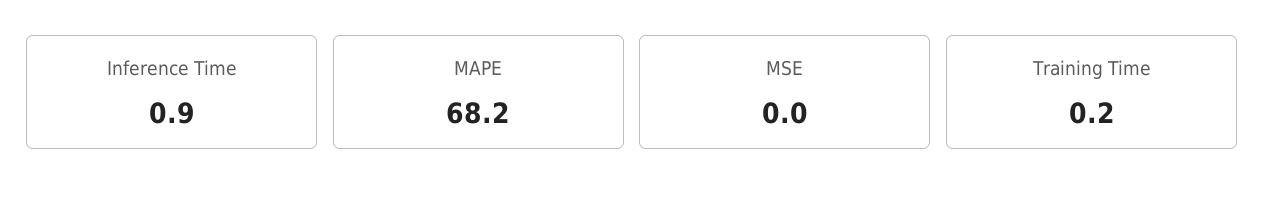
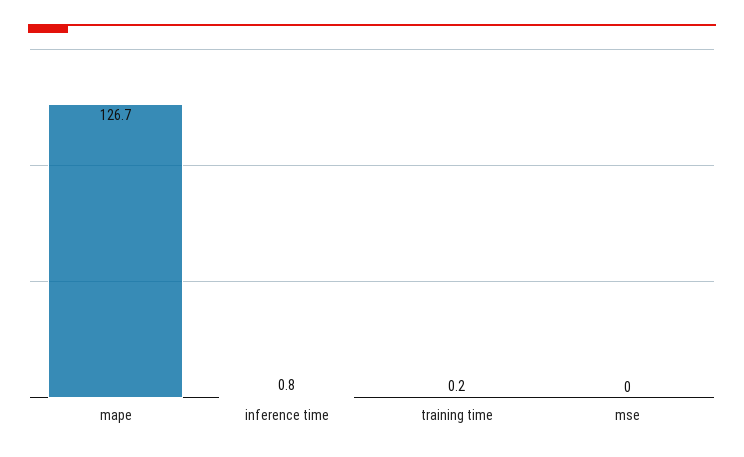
Inference Time: 0.9 -> 0.8
MAPE: 68.2 -> 126.7

